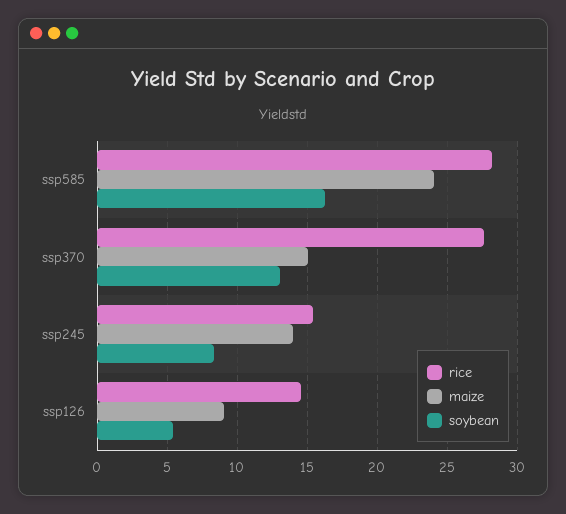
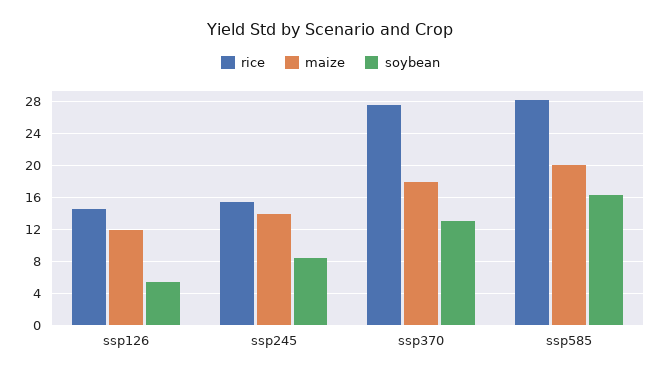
maize, ssp585: 24 -> 20
maize, ssp370: 15 -> 18
maize, ssp126: 9 -> 12

